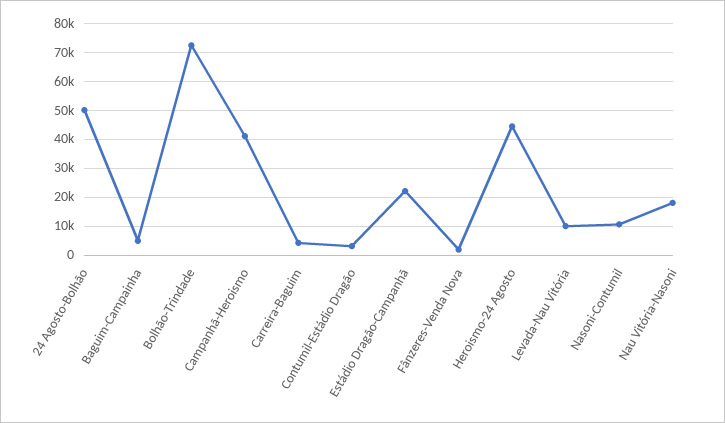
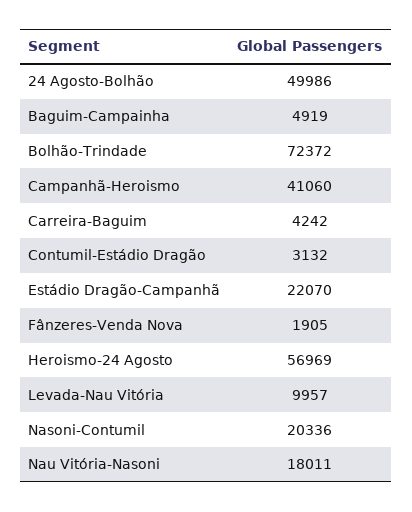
Heroismo-24 Agosto: 45000 -> 56969
Nasoni-Contumil: 10000 -> 20336

